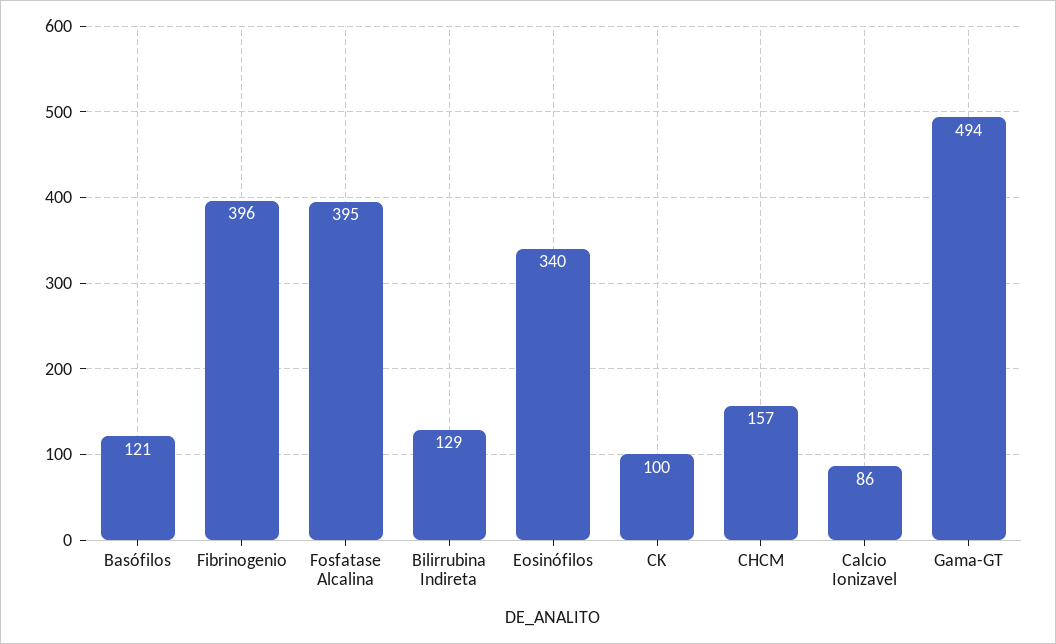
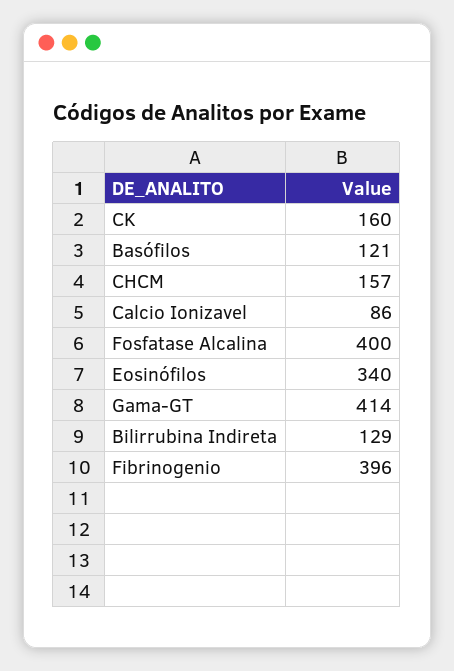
Fosfatase Alcalina: 395 -> 400
CK: 100 -> 160
Gama-GT: 494 -> 414

